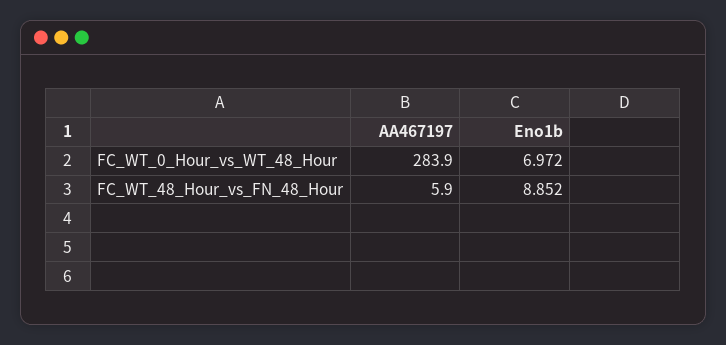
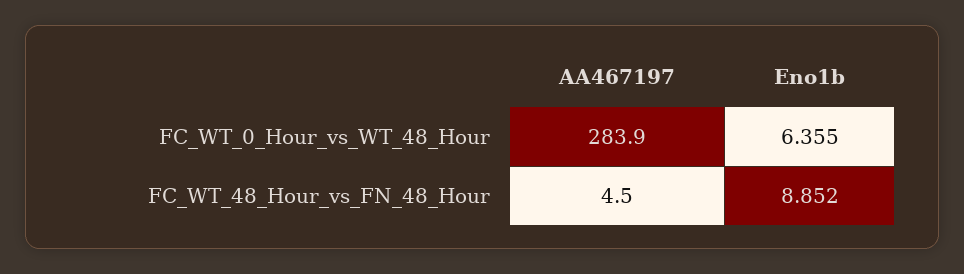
Eno1b, FC_WT_0_Hour_vs_WT_48_Hour: 6.972 -> 6.355
AA467197, FC_WT_48_Hour_vs_FN_48_Hour: 5.9 -> 4.5

